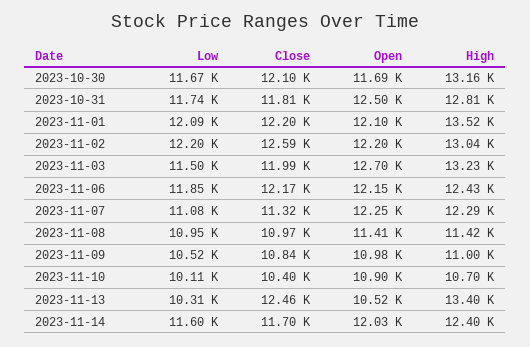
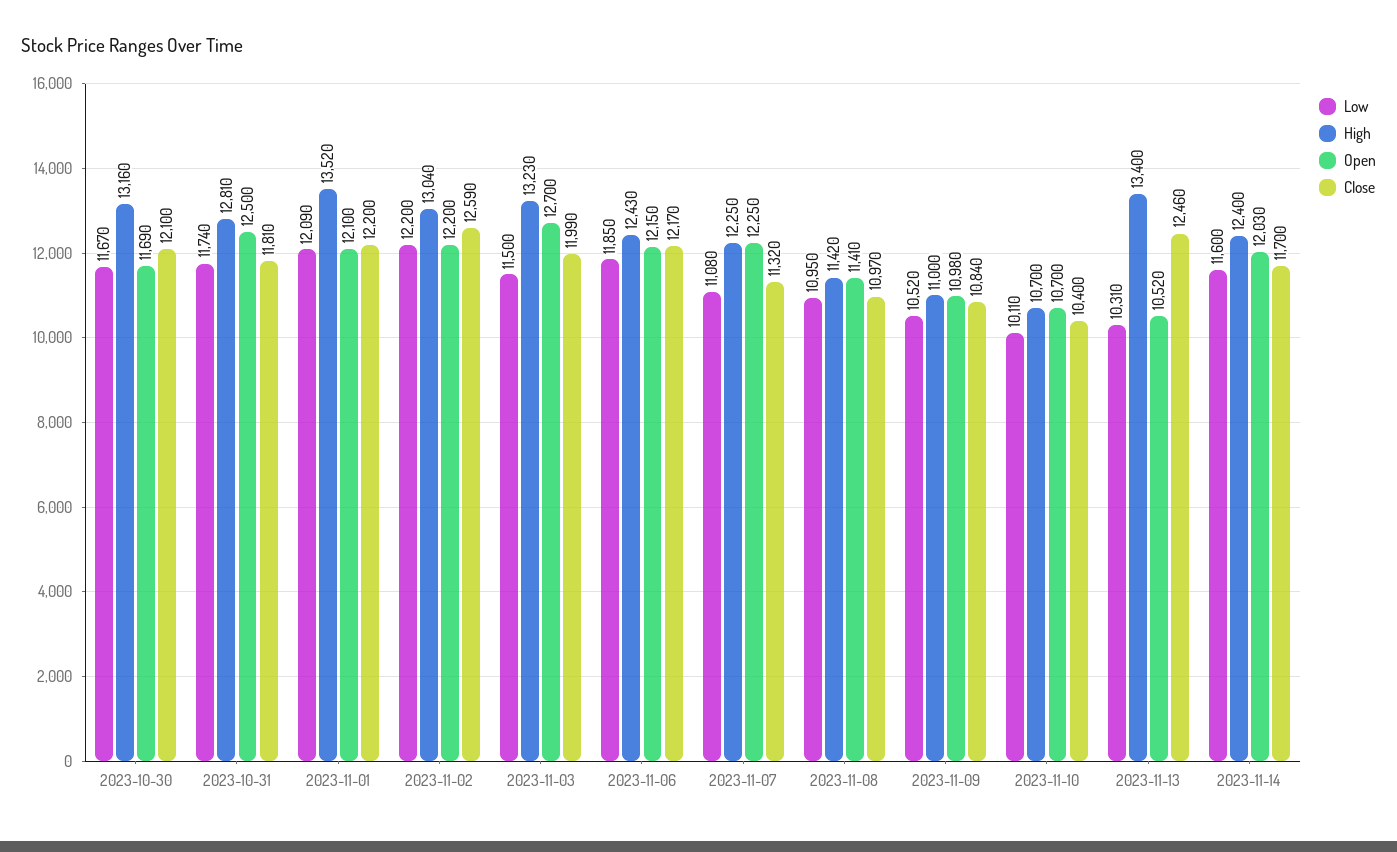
High, 2023-11-07: 12290 -> 12250
Open, 2023-11-10: 10900 -> 10700

